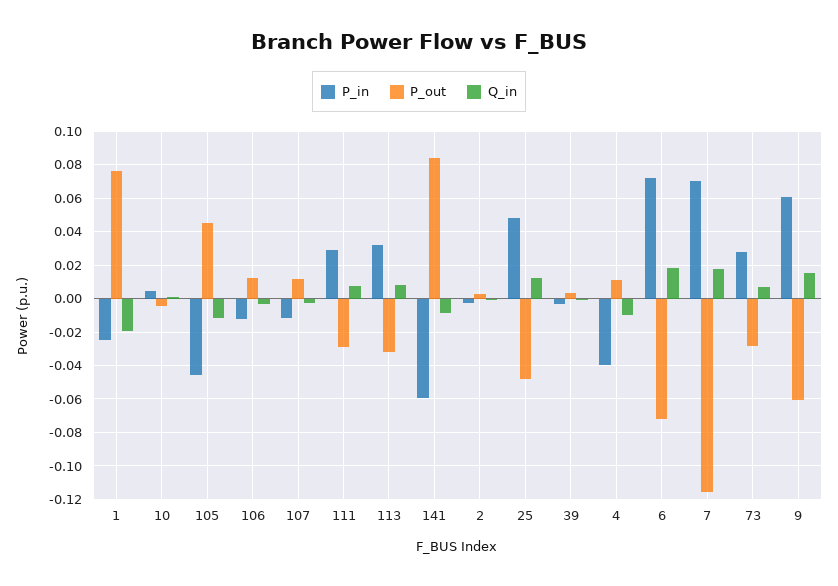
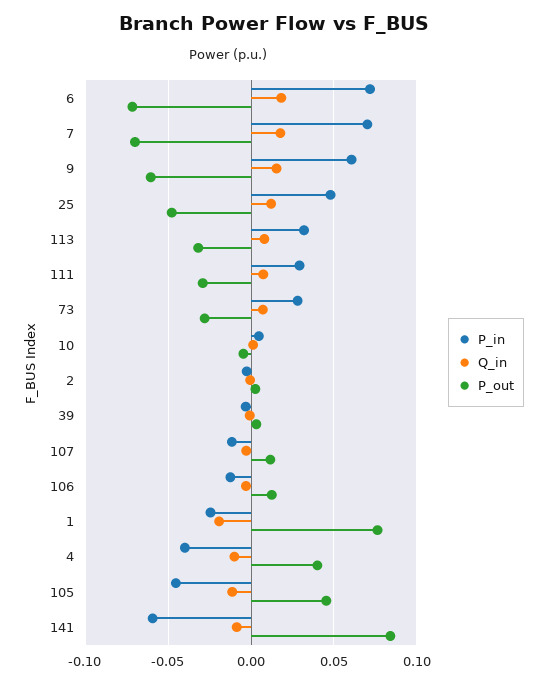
P_out, 4: 0.01 -> 0.04
P_out, 7: -0.115 -> -0.07

